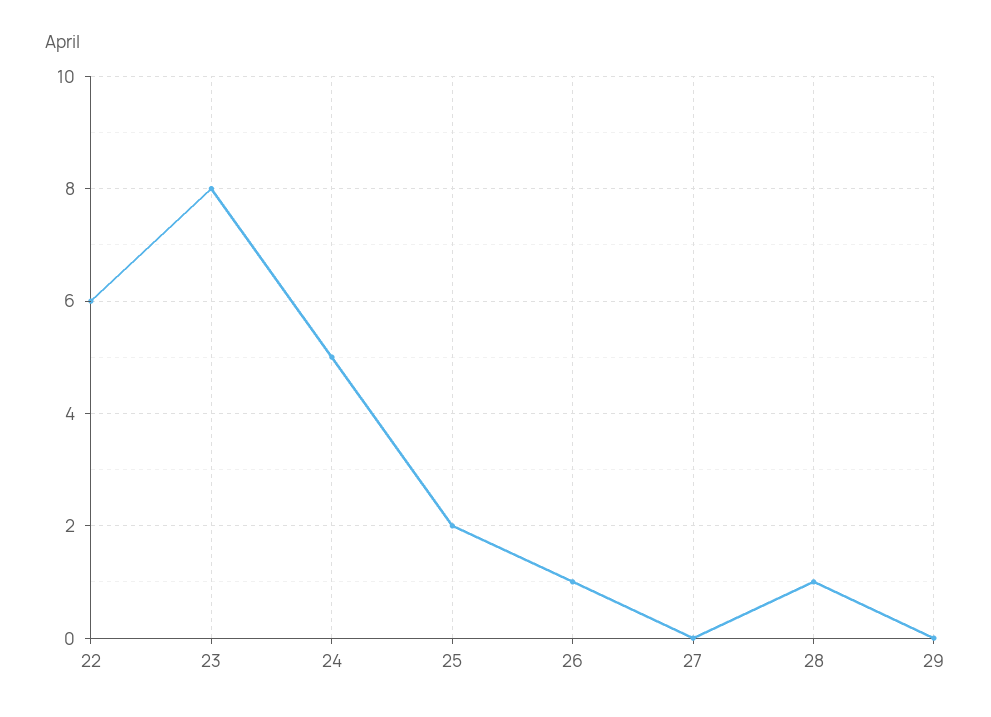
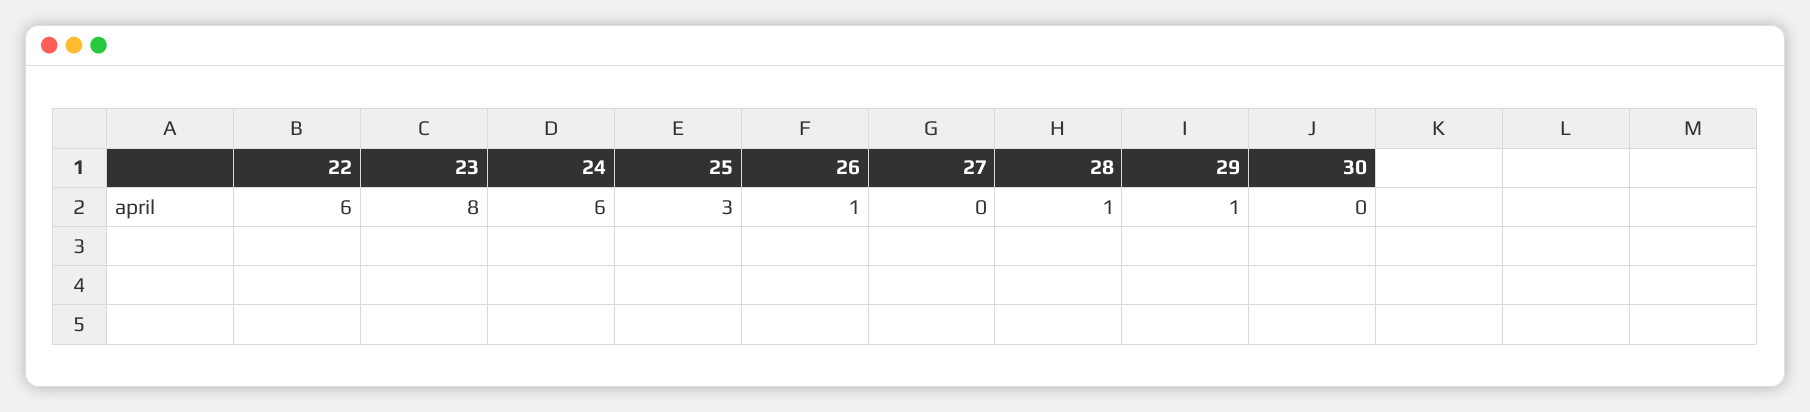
24: 5 -> 6
25: 2 -> 3
29: 0 -> 1
30: none -> 0

